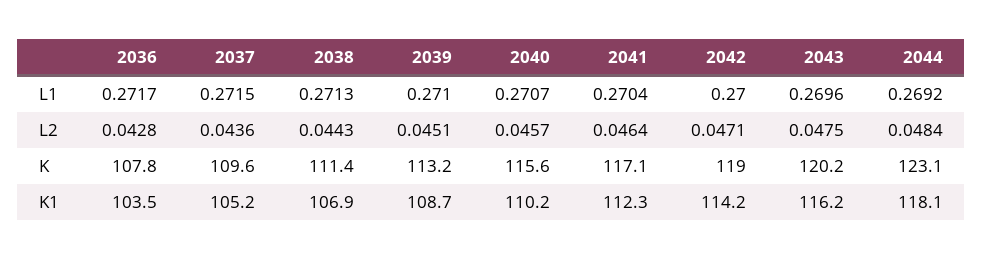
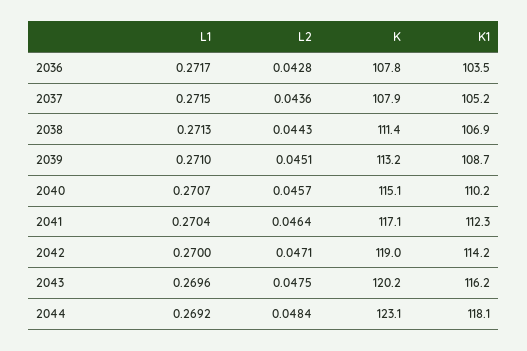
2037, K: 109.6 -> 107.9
2040, K: 115.6 -> 115.1

